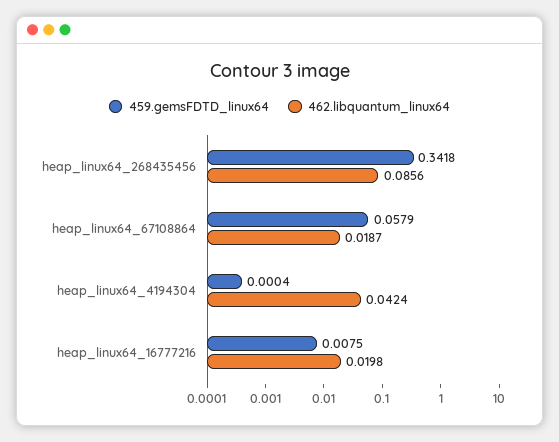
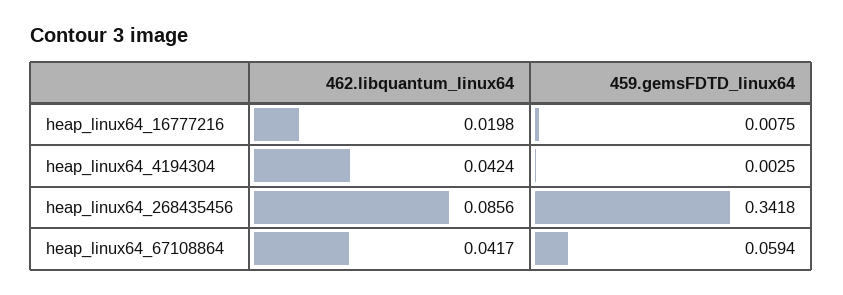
459.gemsFDTD_linux64, heap_linux64_67108864: 0.0579 -> 0.0594
462.libquantum_linux64, heap_linux64_67108864: 0.0187 -> 0.0417
459.gemsFDTD_linux64, heap_linux64_4194304: 0.0004 -> 0.0025

